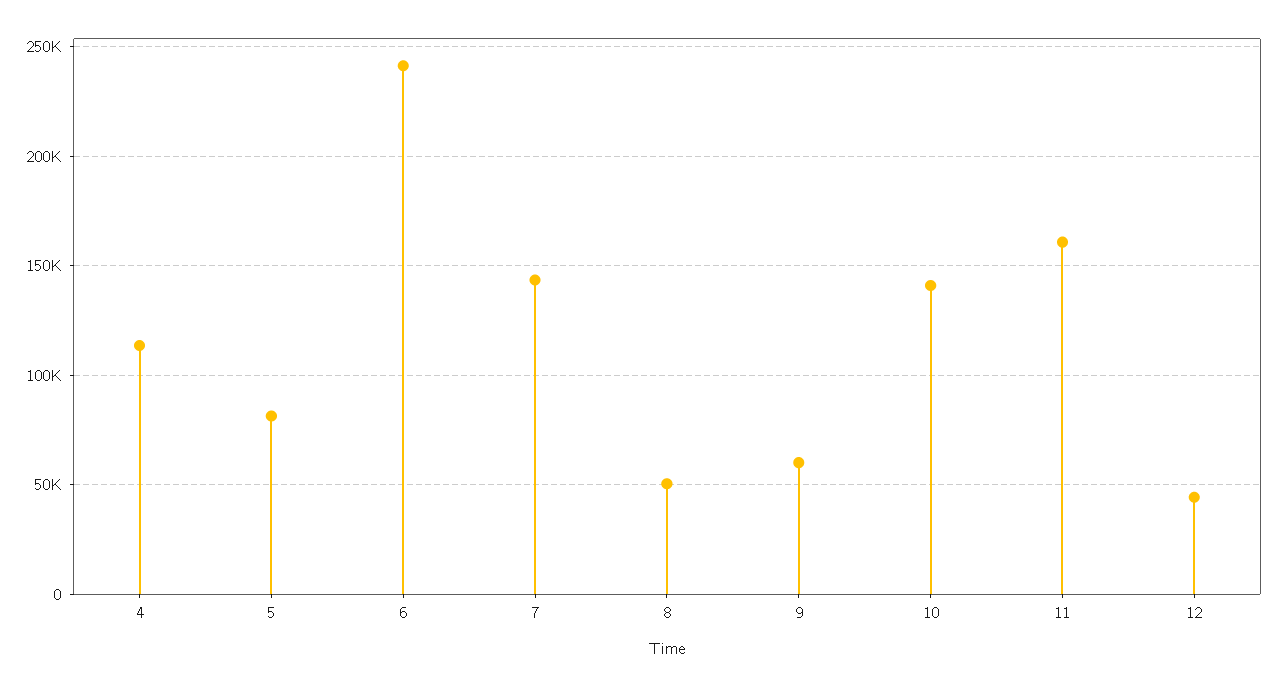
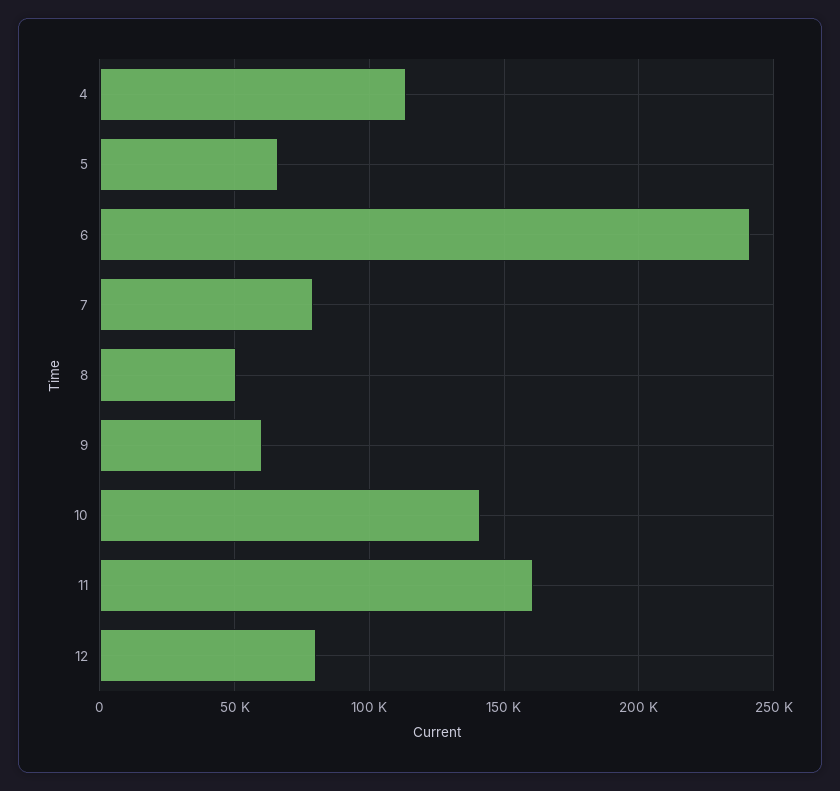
5: 80000 -> 65000
7: 145000 -> 80000
12: 45000 -> 80000

